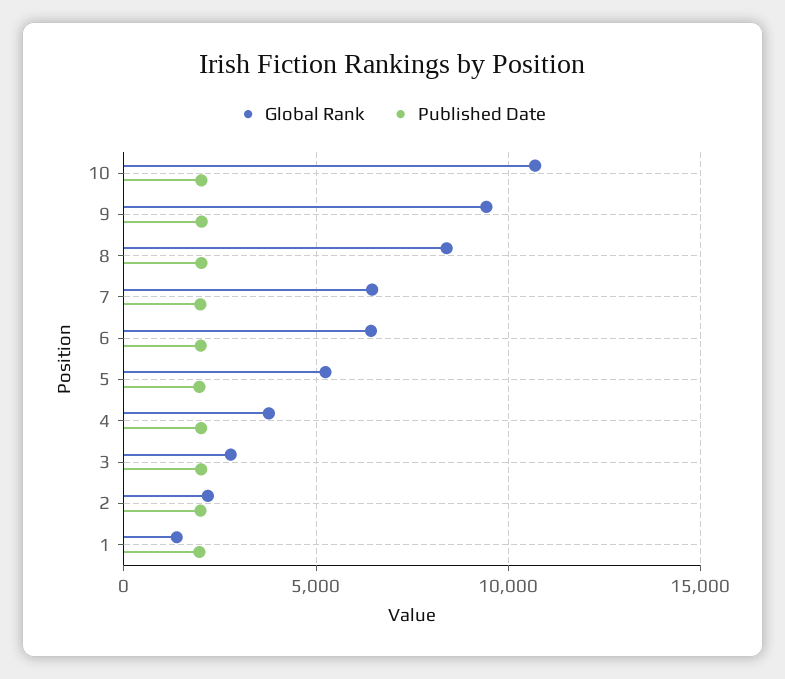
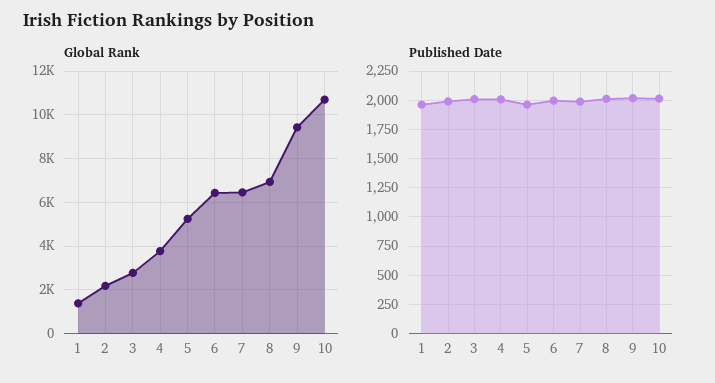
Global Rank, 8: 8500 -> 7000

